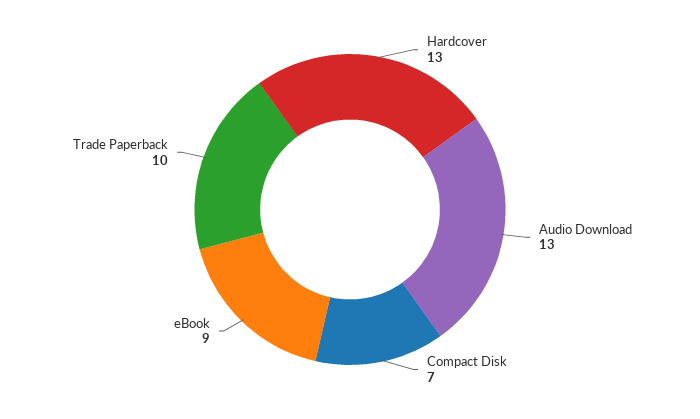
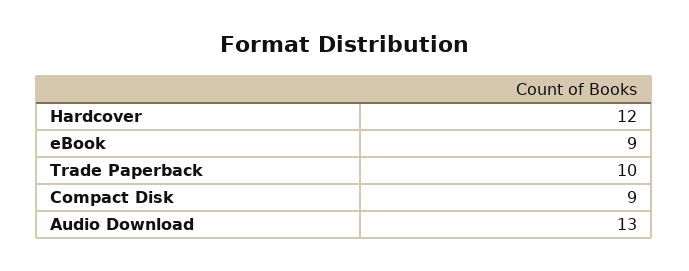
Hardcover: 13 -> 12
Compact Disk: 7 -> 9

